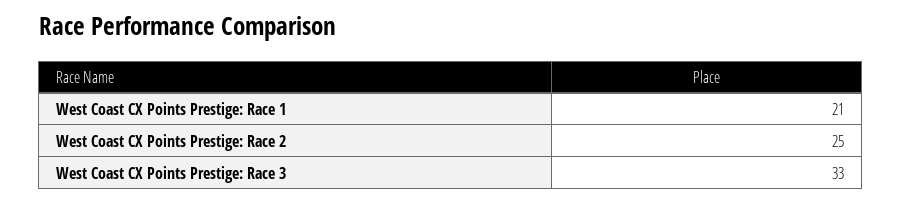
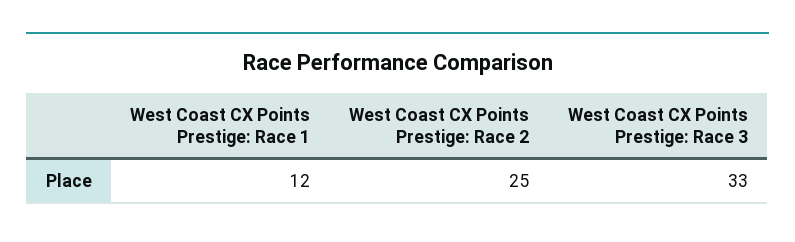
West Coast CX Points Prestige: Race 1: 21 -> 12

